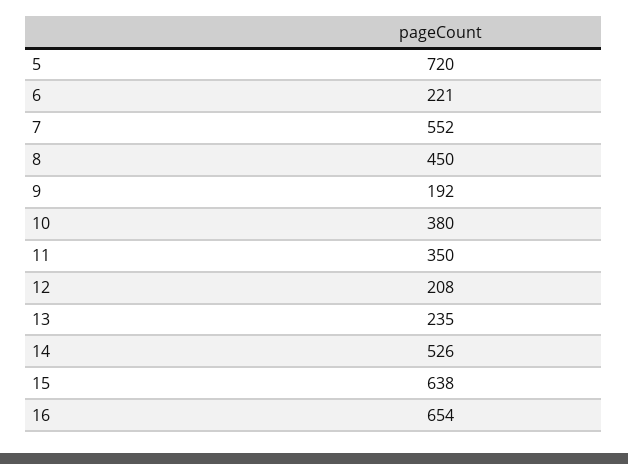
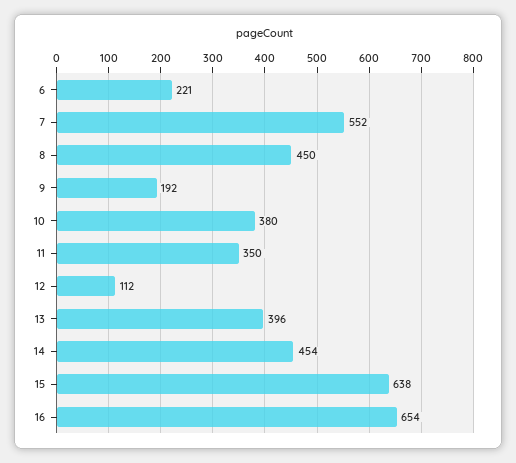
5: 720 -> none
12: 208 -> 112
13: 235 -> 396
14: 526 -> 454

